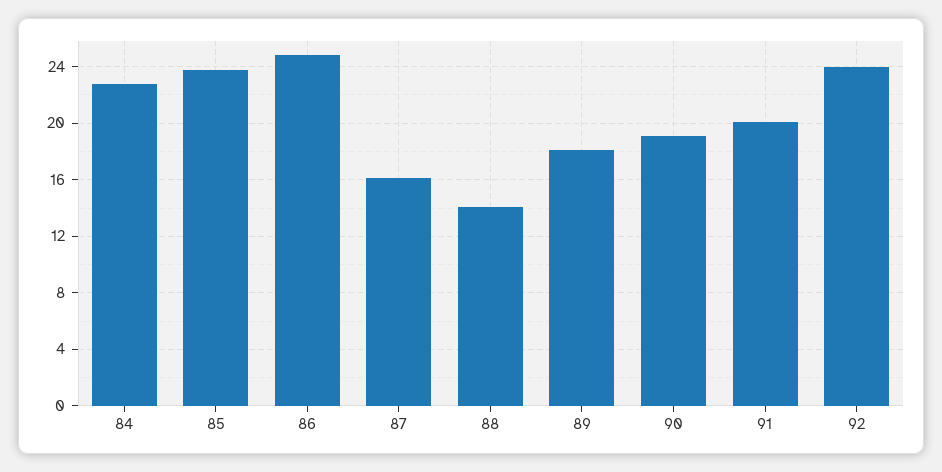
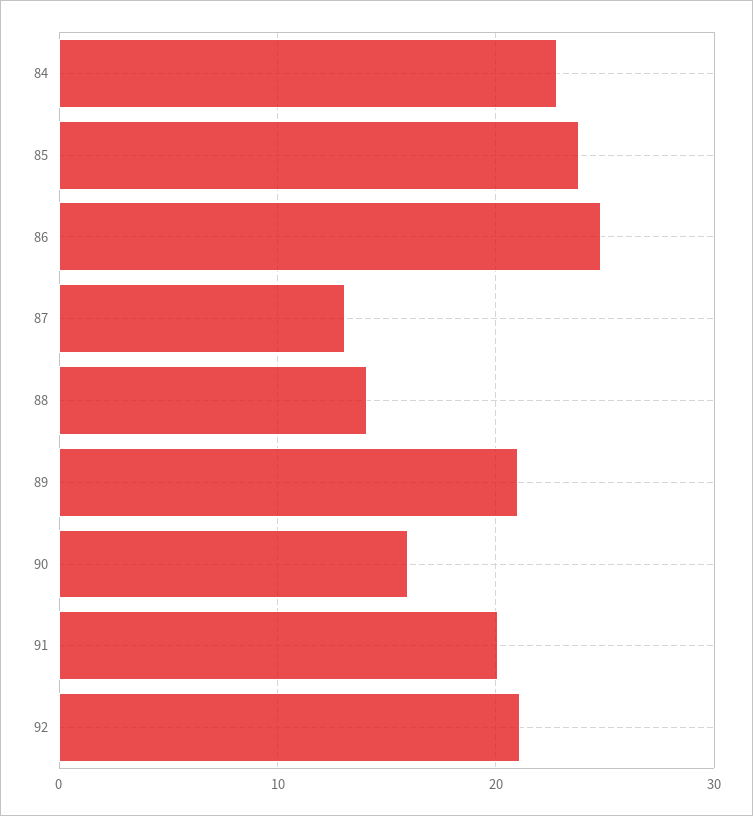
87: 16 -> 13
89: 18 -> 21
90: 19 -> 16
92: 24 -> 21

